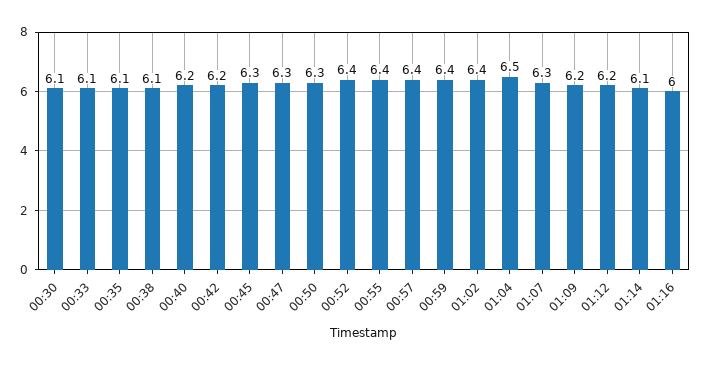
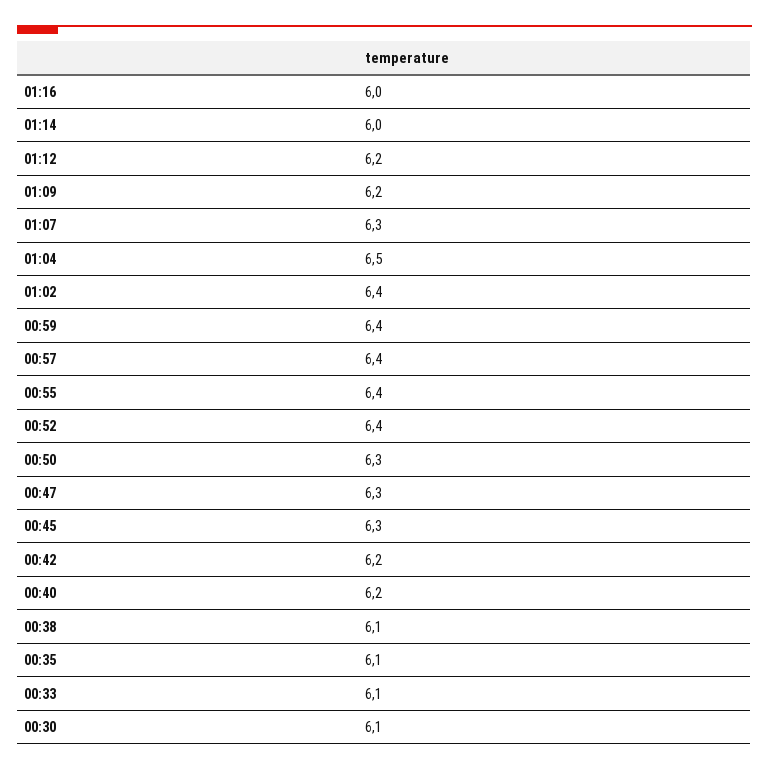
01:14: 6.1 -> 6

